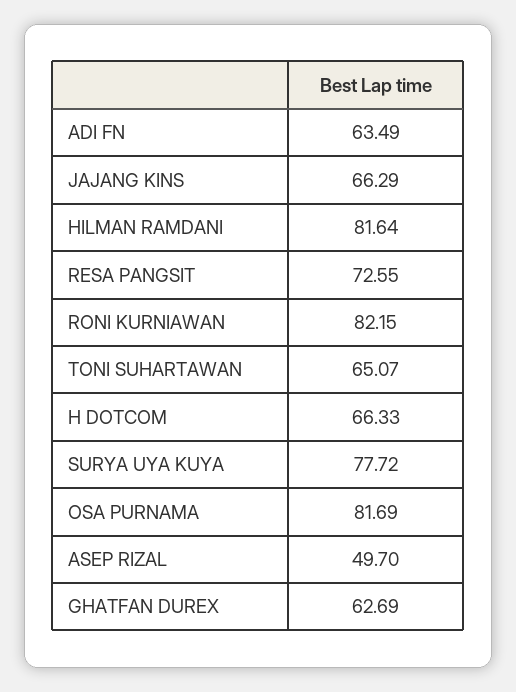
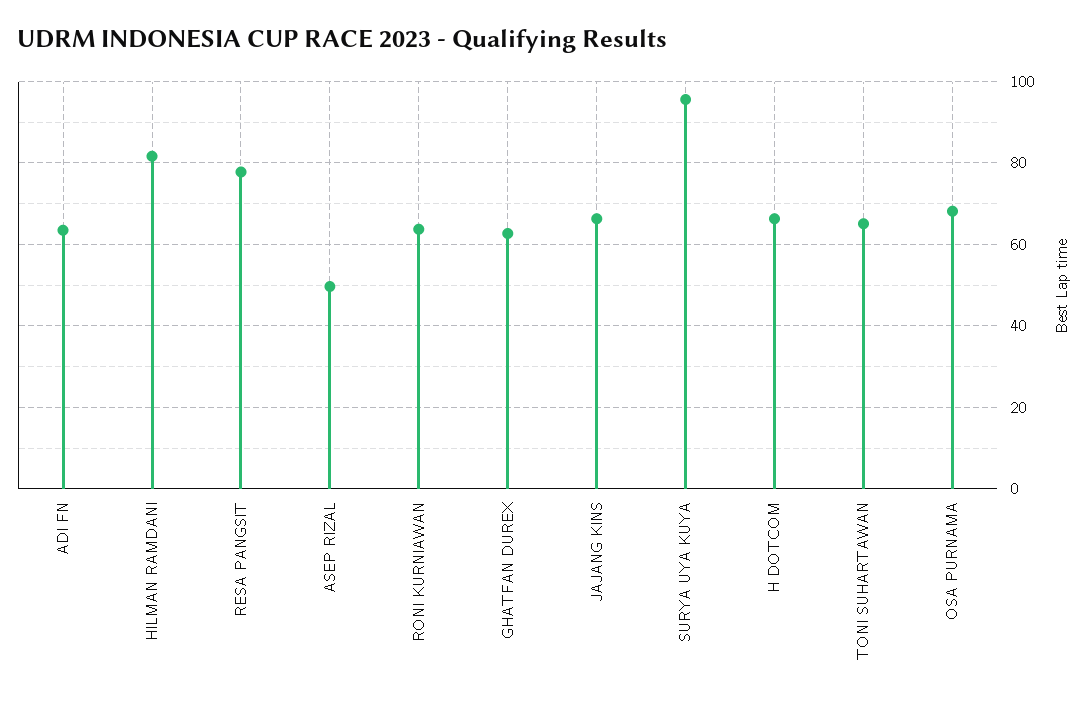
RESA PANGSIT: 72.55 -> 78
RONI KURNIAWAN: 82.15 -> 64
SURYA UYA KUYA: 77.72 -> 96
OSA PURNAMA: 81.69 -> 68

